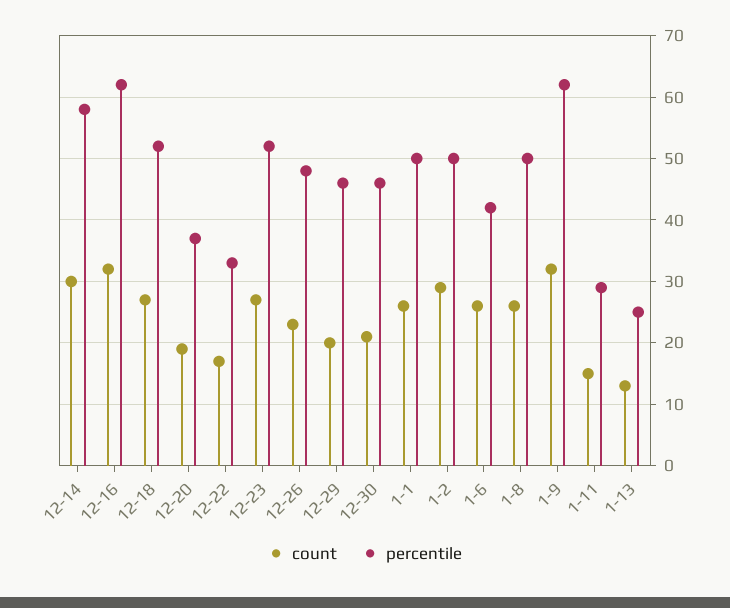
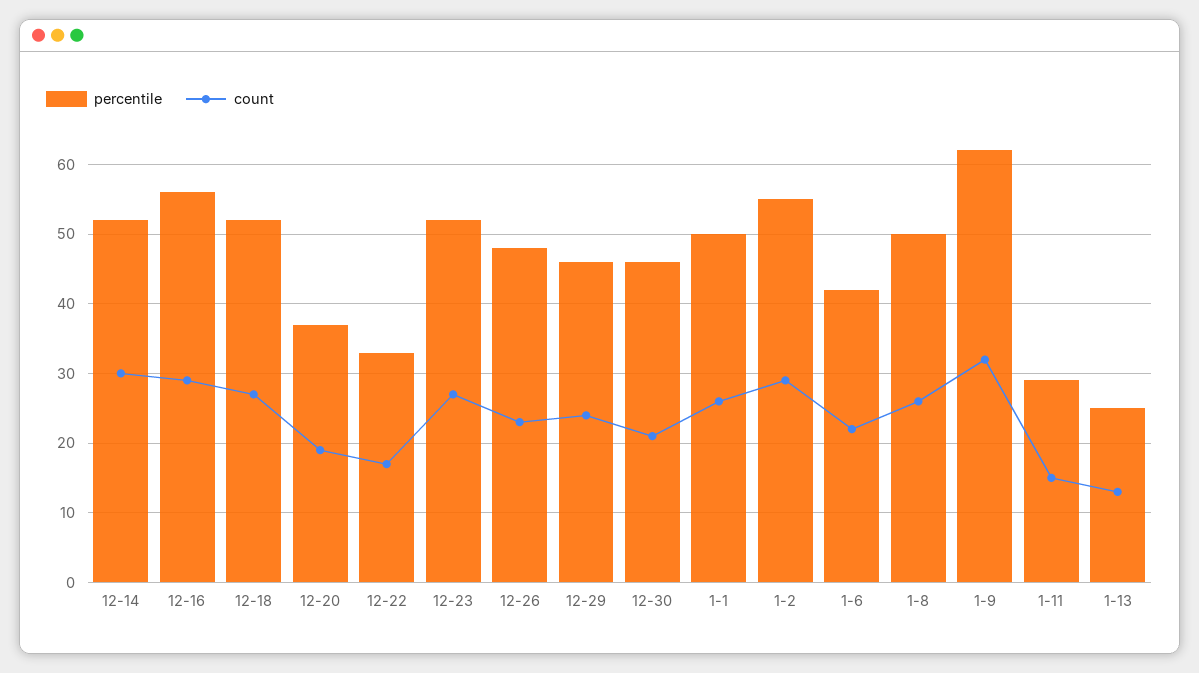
percentile, 12-14: 58 -> 52
count, 12-16: 32 -> 29
percentile, 12-16: 62 -> 56
count, 12-29: 20 -> 24
percentile, 1-2: 50 -> 55
count, 1-6: 26 -> 22

